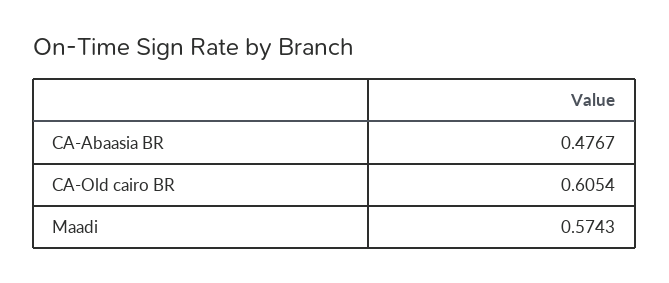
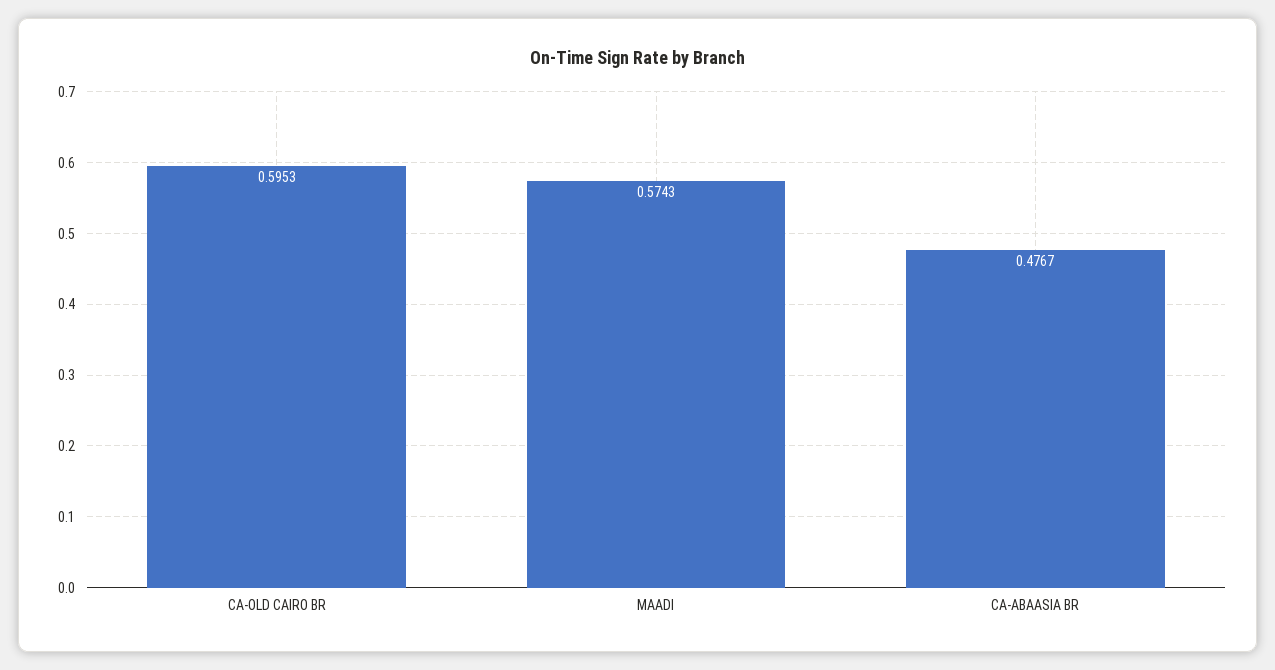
CA-Old cairo BR: 0.6054 -> 0.5953

